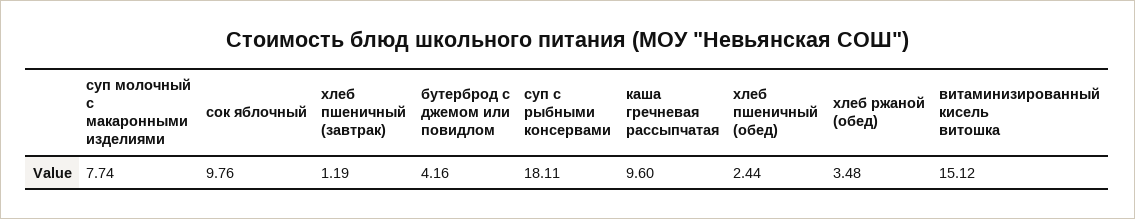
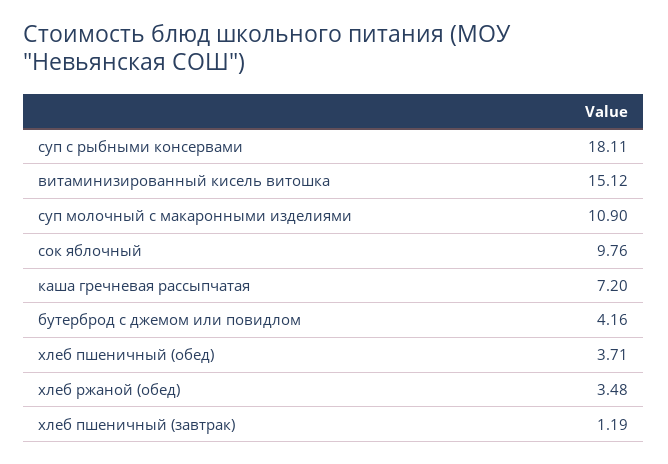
суп молочный с макаронными изделиями: 7.74 -> 10.9
каша гречневая рассыпчатая: 9.6 -> 7.2
хлеб пшеничный (обед): 2.44 -> 3.71

